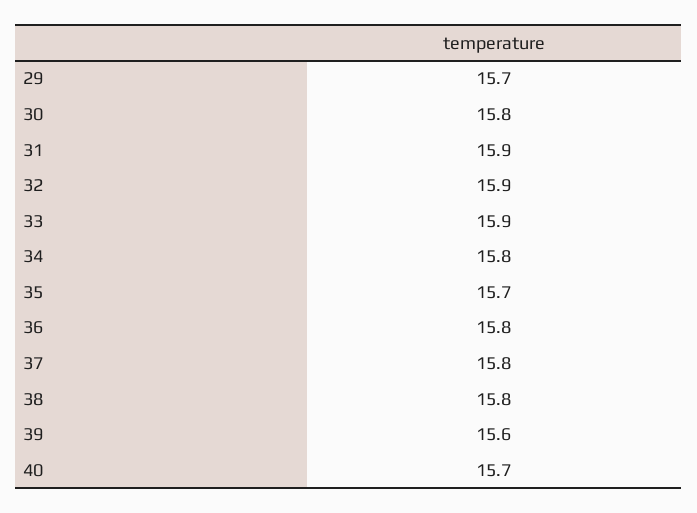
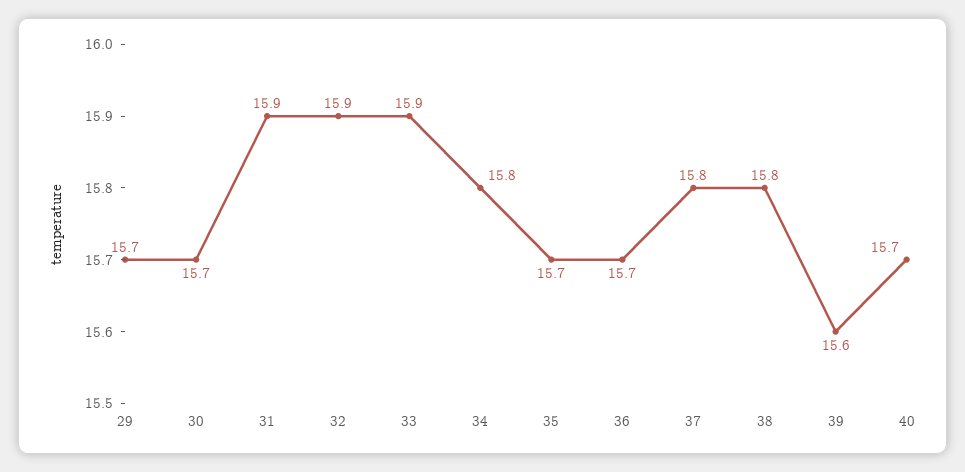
30: 15.8 -> 15.7
36: 15.8 -> 15.7

